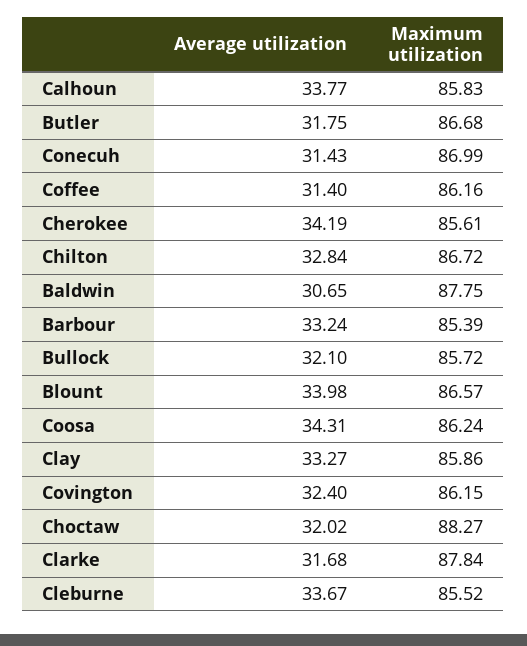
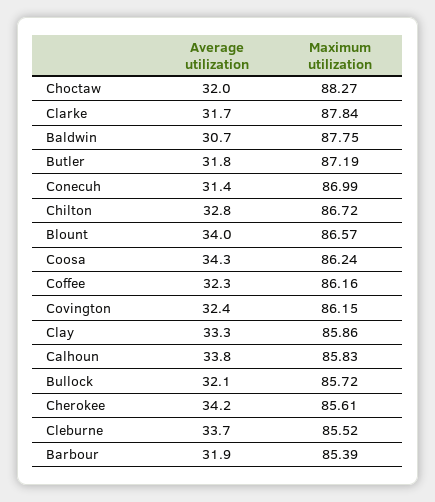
Maximum utilization, Butler: 86.68 -> 87.19
Average utilization, Coffee: 31.4 -> 32.3
Average utilization, Barbour: 33.24 -> 31.9

